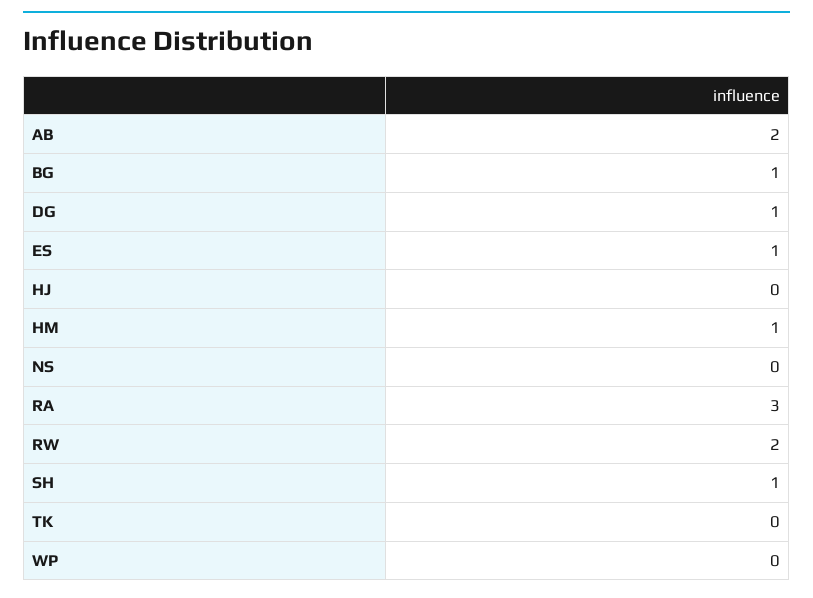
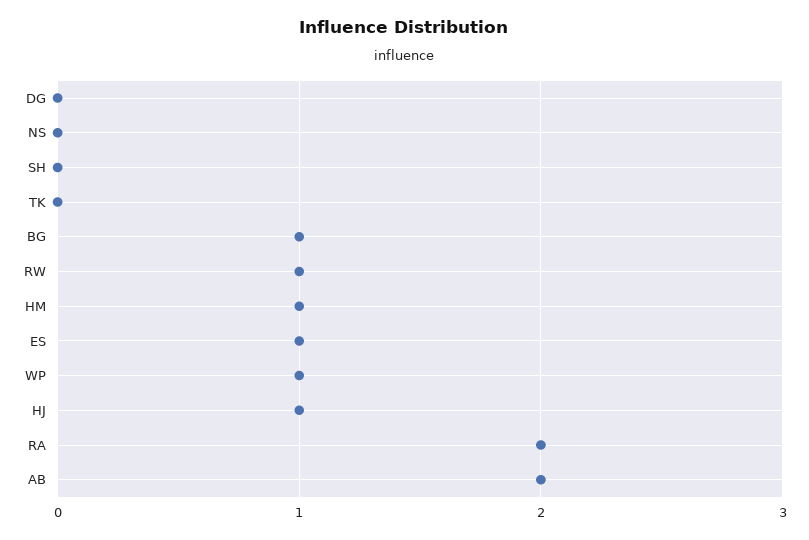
DG: 1 -> 0
HJ: 0 -> 1
RA: 3 -> 2
RW: 2 -> 1
SH: 1 -> 0
WP: 0 -> 1

